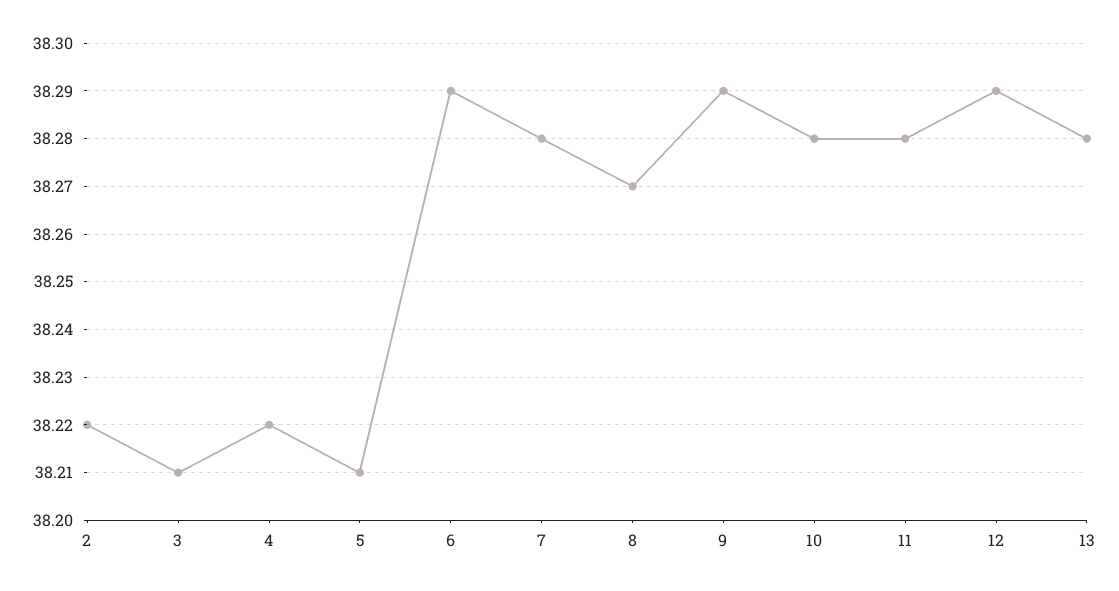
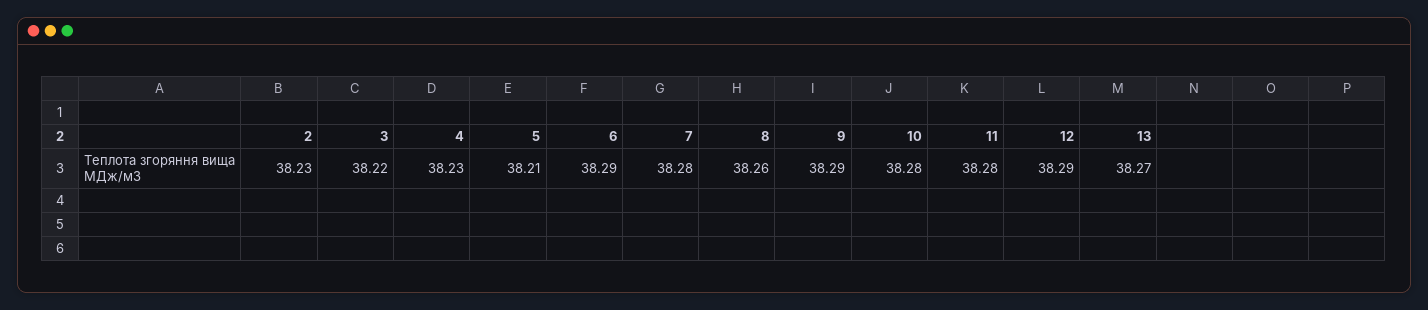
2: 38.22 -> 38.23
3: 38.21 -> 38.22
4: 38.22 -> 38.23
8: 38.27 -> 38.26
13: 38.28 -> 38.27

